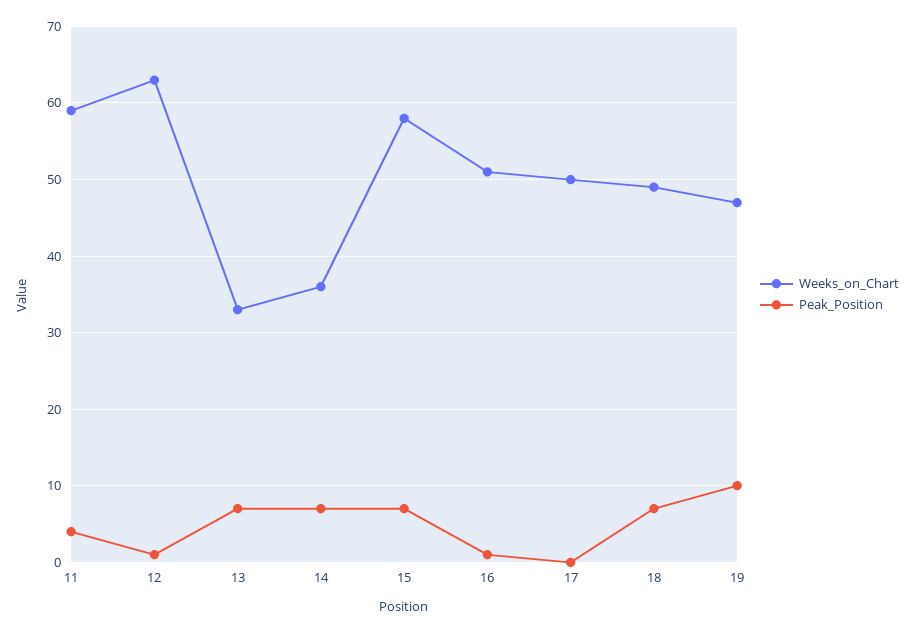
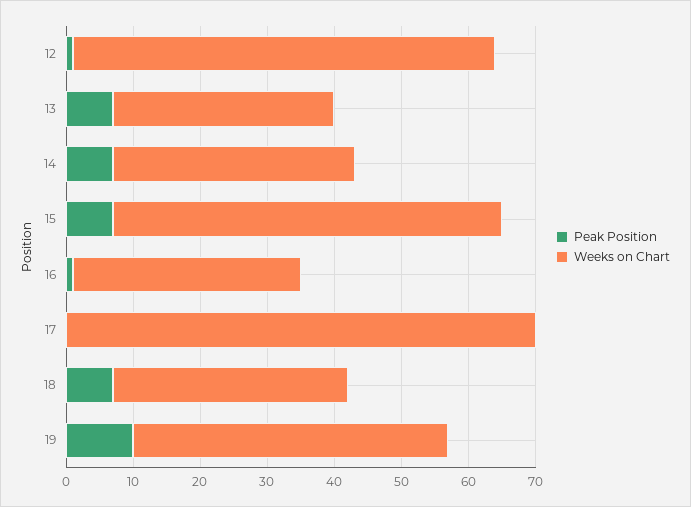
Weeks_on_Chart, 11: 59 -> none
Peak_Position, 11: 4 -> none
Weeks_on_Chart, 16: 51 -> 35
Weeks_on_Chart, 17: 50 -> 70
Weeks_on_Chart, 18: 49 -> 35

